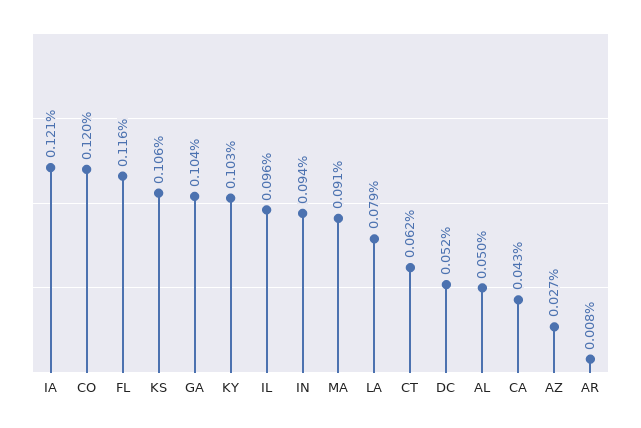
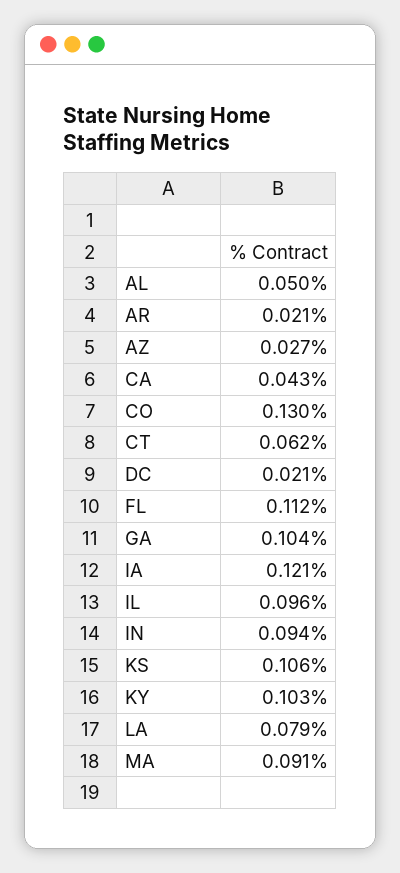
CO: 0.12 -> 0.13
FL: 0.116 -> 0.112
DC: 0.052 -> 0.021
AR: 0.008 -> 0.021

